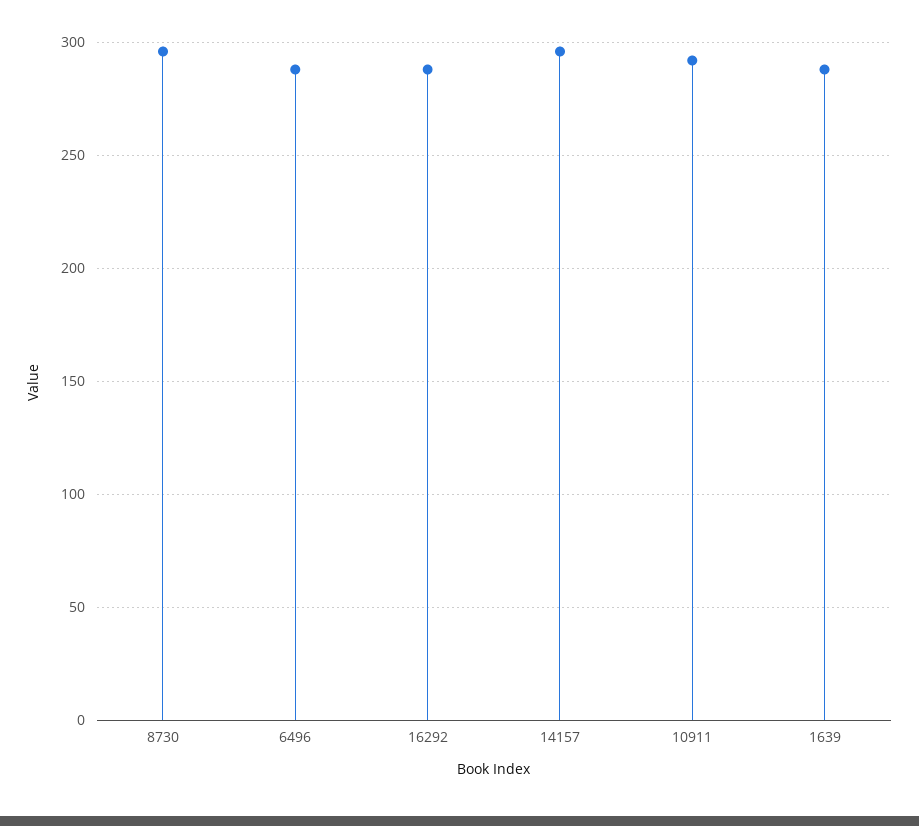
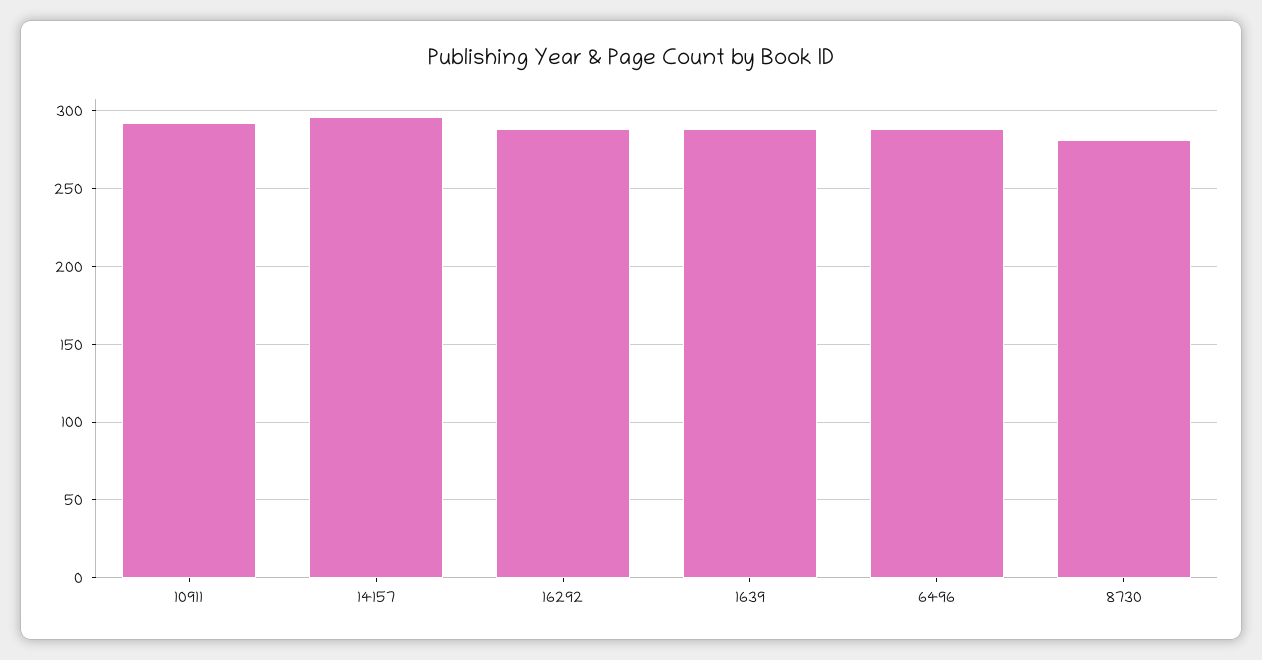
8730: 295 -> 280

